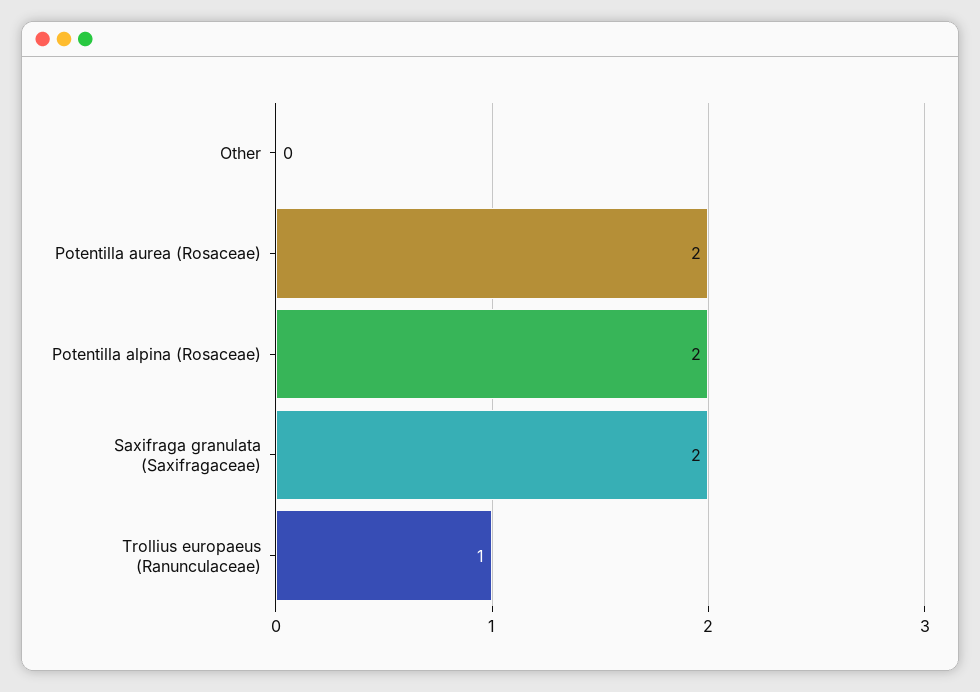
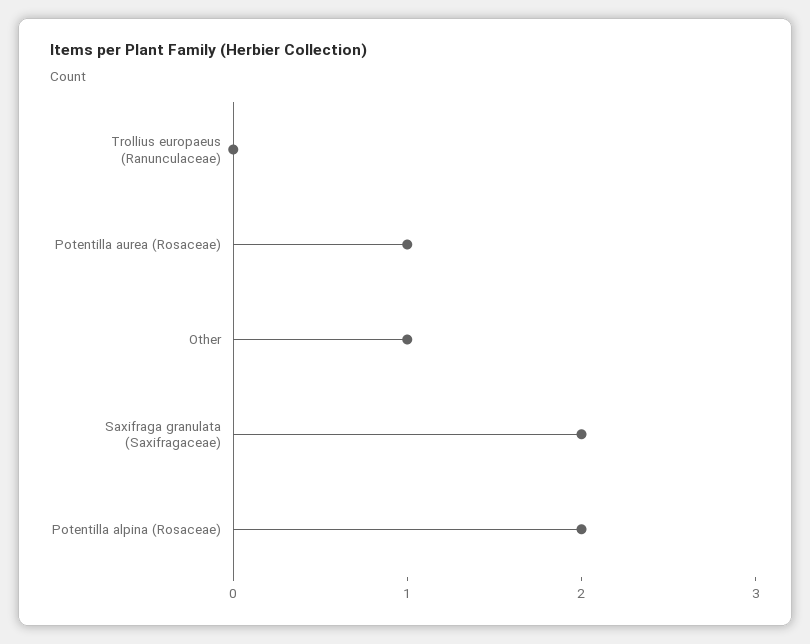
Other: 0 -> 1
Potentilla aurea (Rosaceae): 2 -> 1
Trollius europaeus (Ranunculaceae): 1 -> 0

